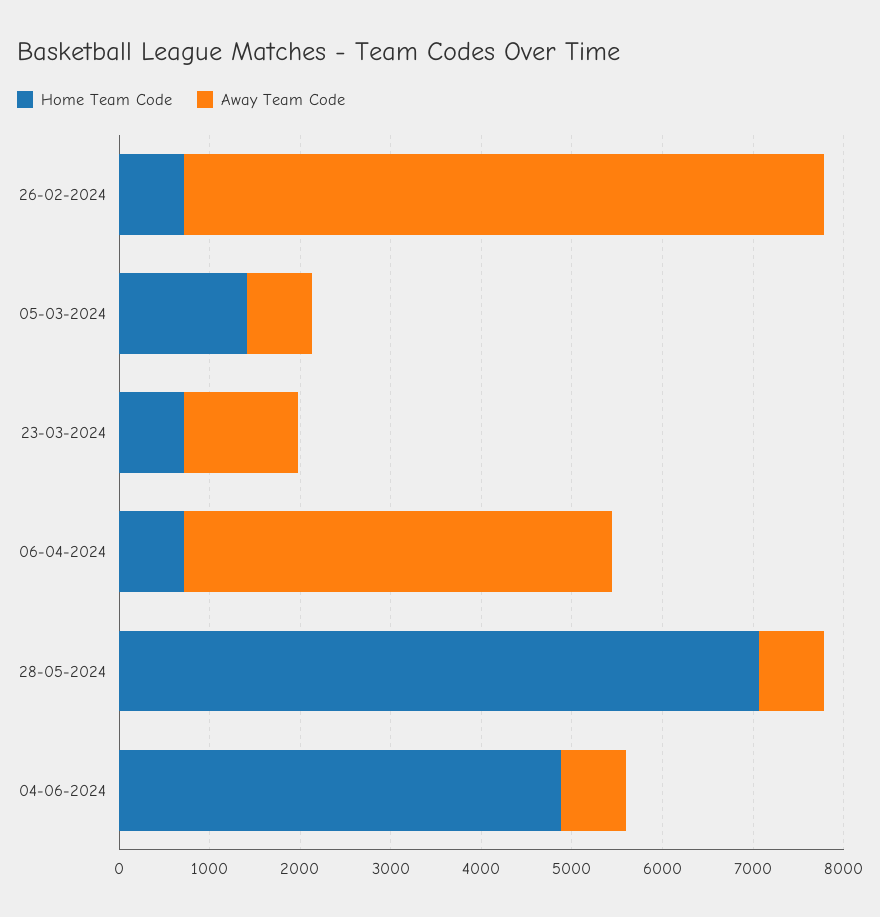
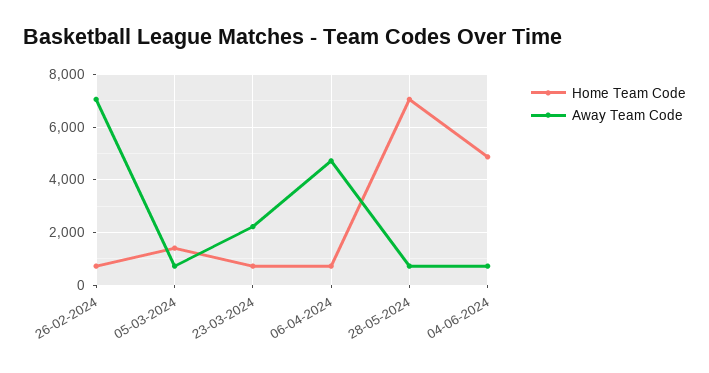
Away Team Code, 23-03-2024: 1200 -> 2250

